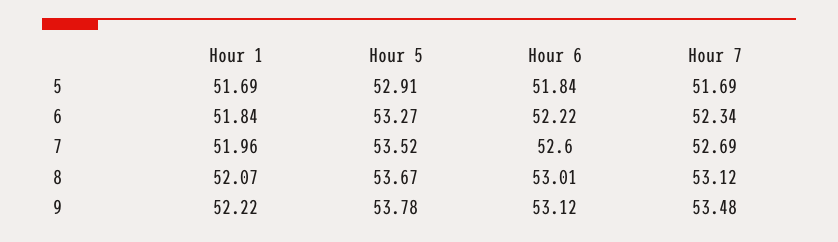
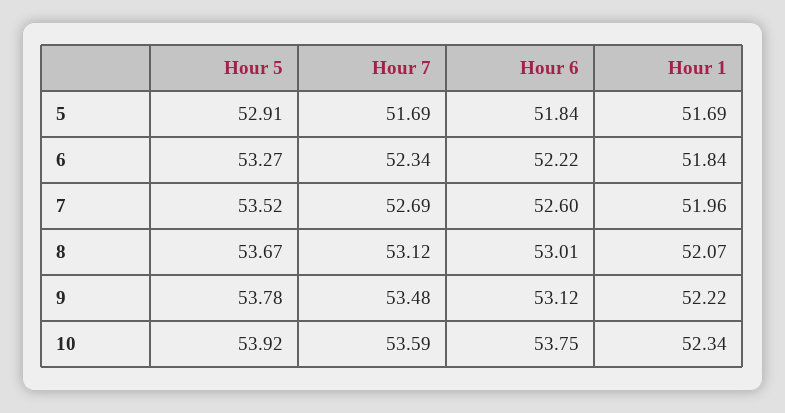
Hour 5, 10: none -> 53.92
Hour 7, 10: none -> 53.59
Hour 6, 10: none -> 53.75
Hour 1, 10: none -> 52.34

